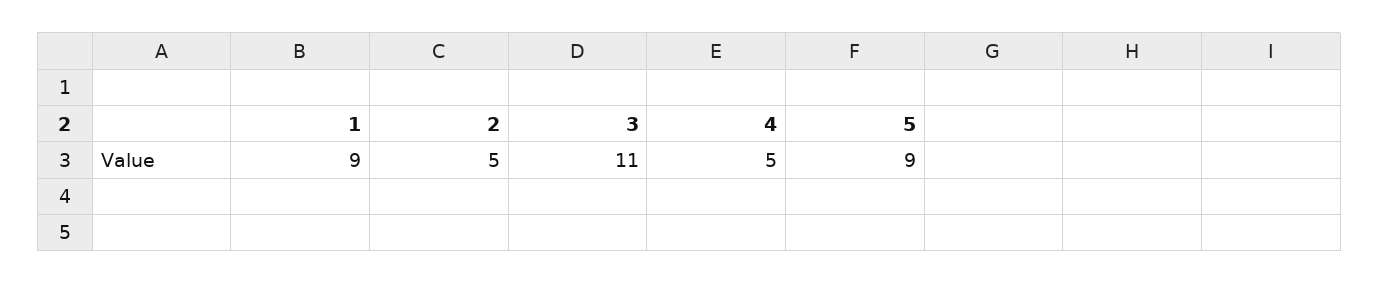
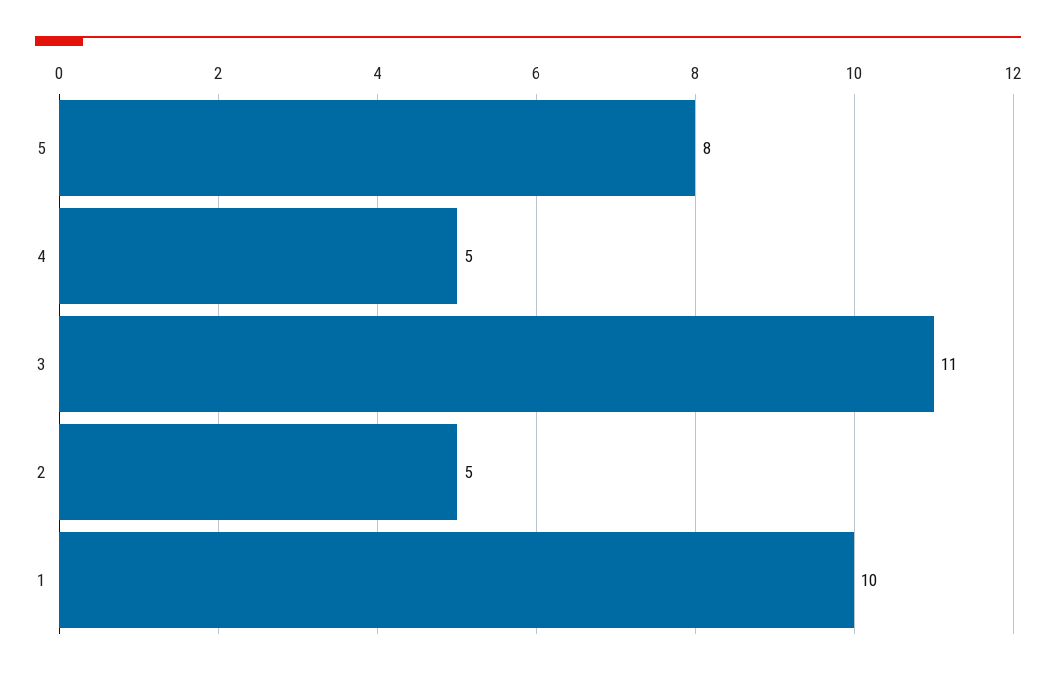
1: 9 -> 10
5: 9 -> 8

